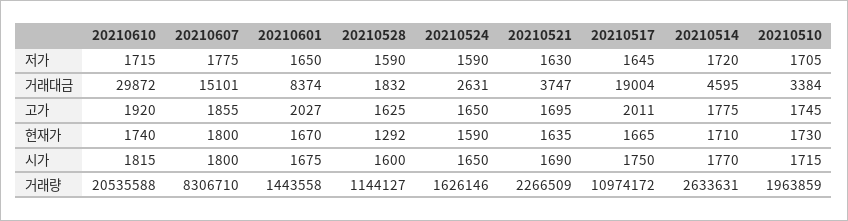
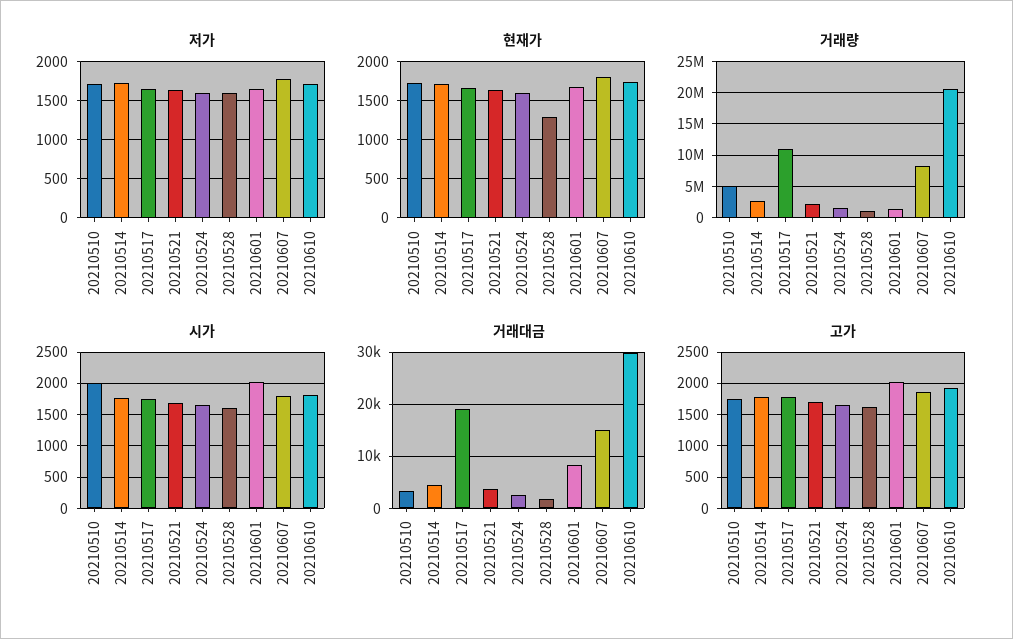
고가, 20210517: 2011 -> 1800
시가, 20210601: 1675 -> 2000
시가, 20210510: 1715 -> 2000
거래량, 20210510: 1963859 -> 5000000

